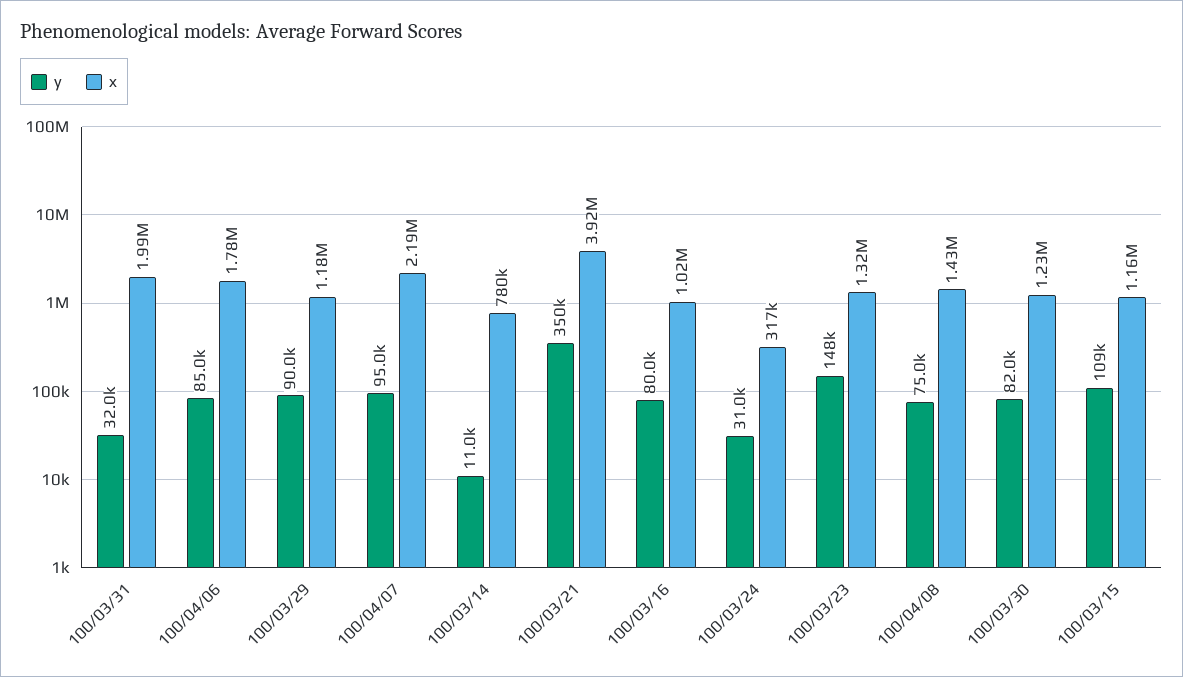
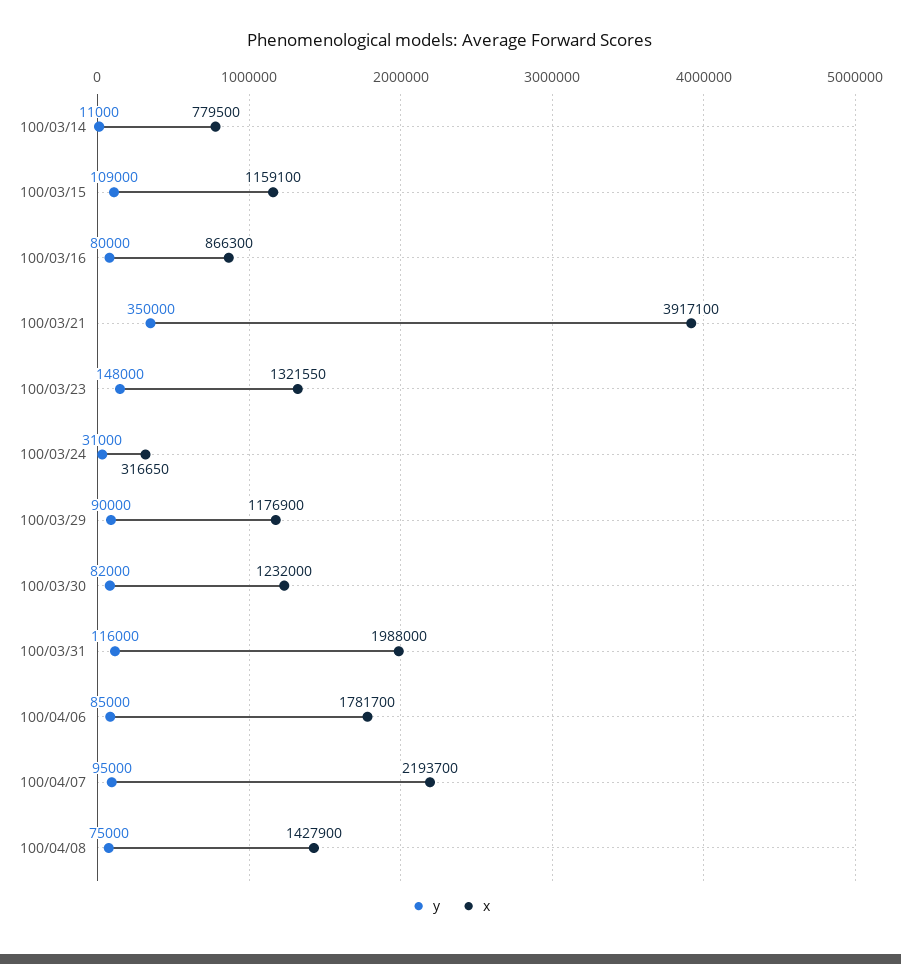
y, 100/03/31: 32000 -> 116000
x, 100/03/16: 1020000 -> 866300

